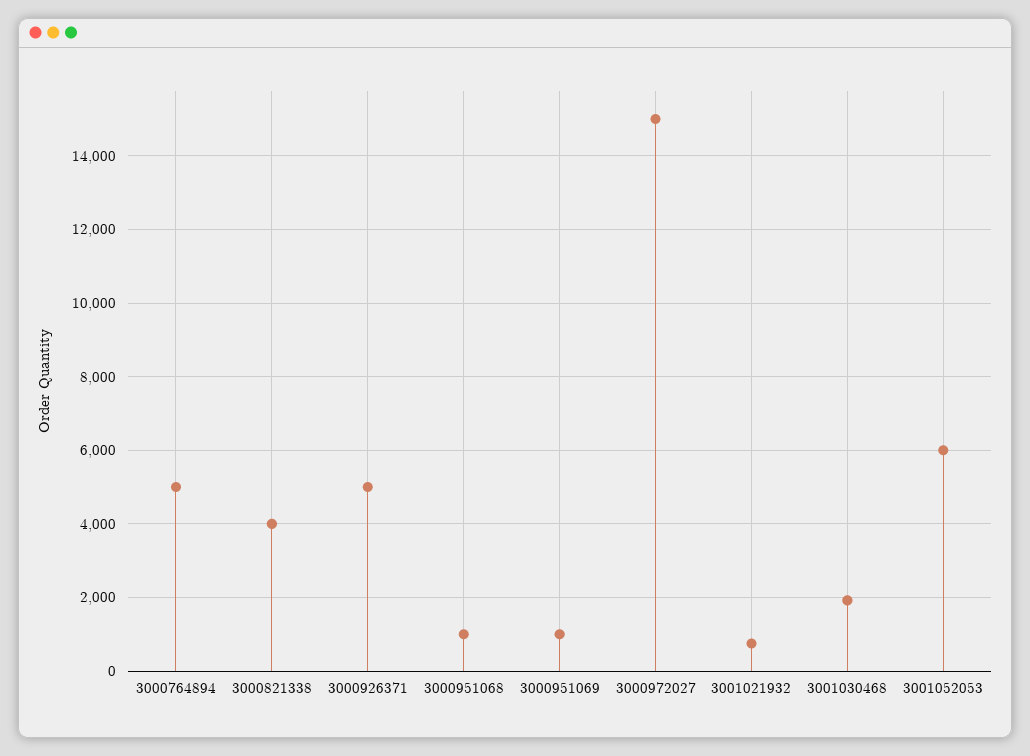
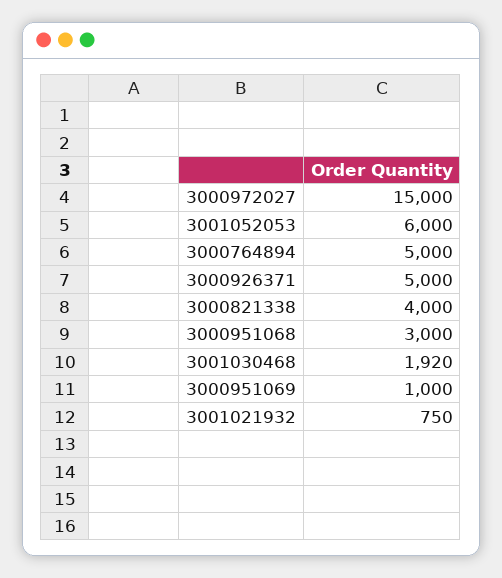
3000951068: 1000 -> 3000

